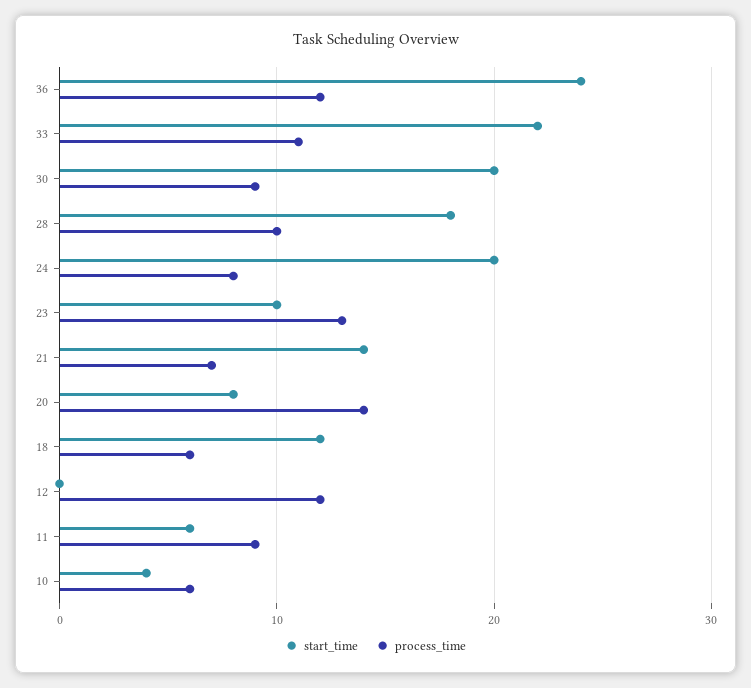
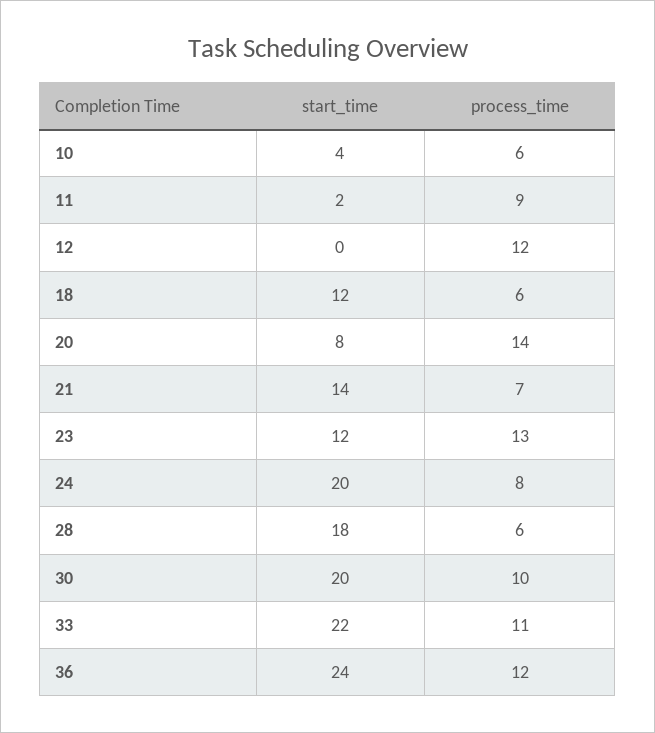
process_time, 30: 9 -> 10
process_time, 28: 10 -> 6
start_time, 23: 10 -> 12
start_time, 11: 6 -> 2

